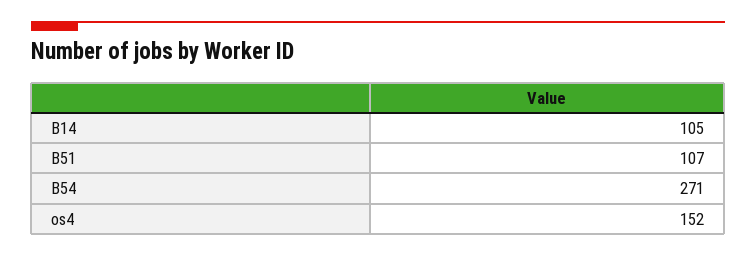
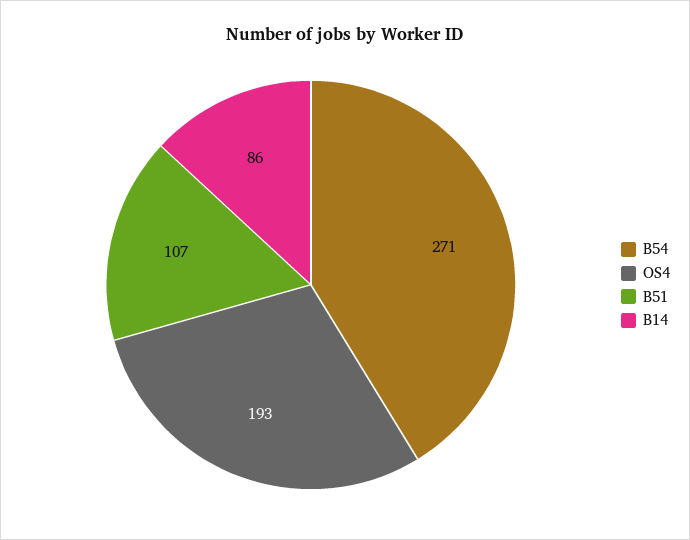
B14: 105 -> 86
os4: 152 -> 193

